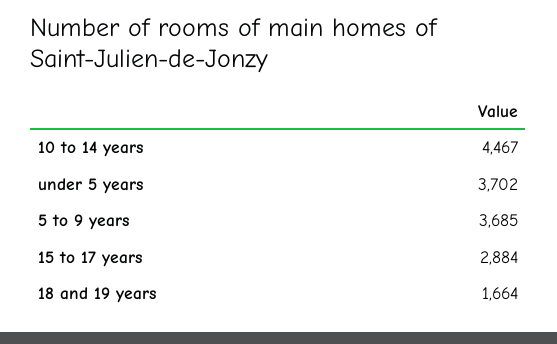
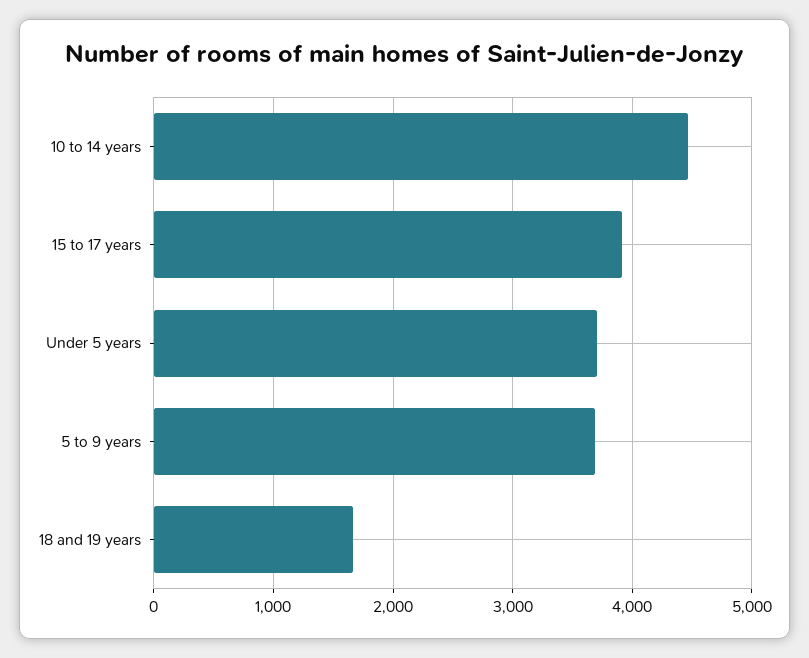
15 to 17 years: 2884 -> 3900

